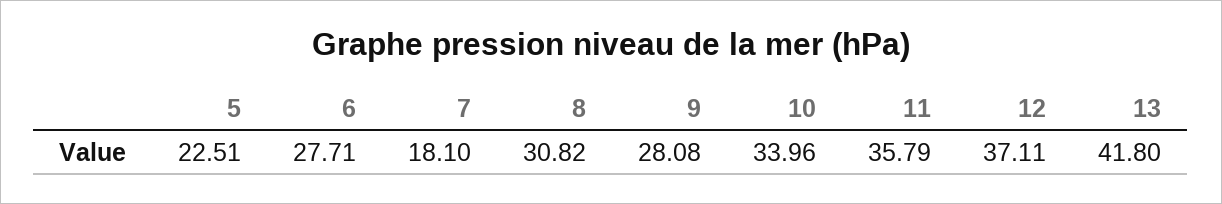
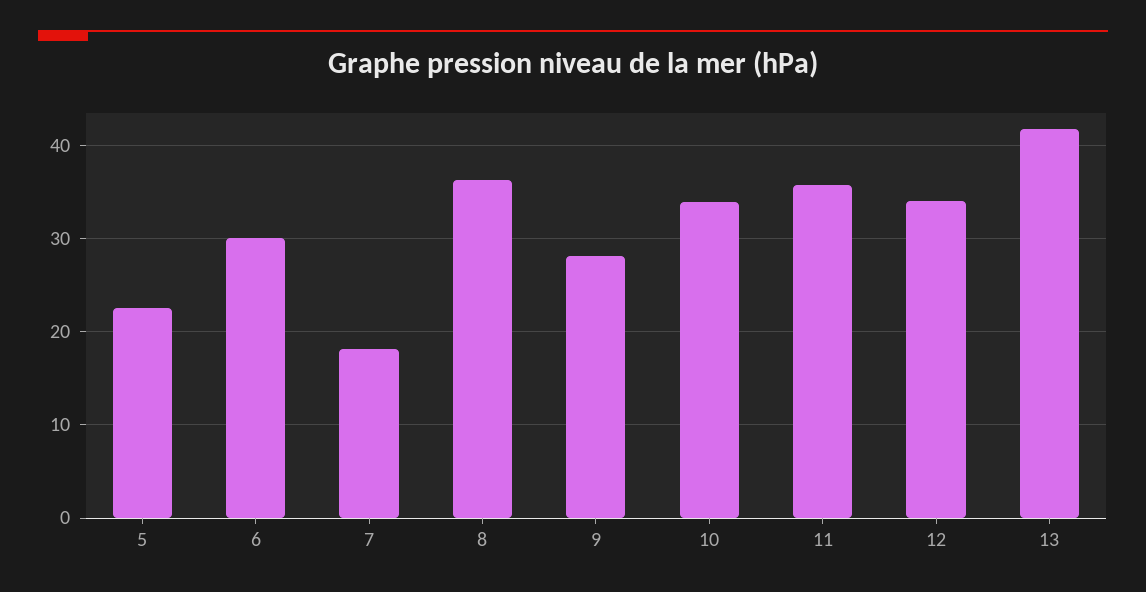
6: 27.71 -> 30
8: 30.82 -> 36
12: 37.11 -> 34

